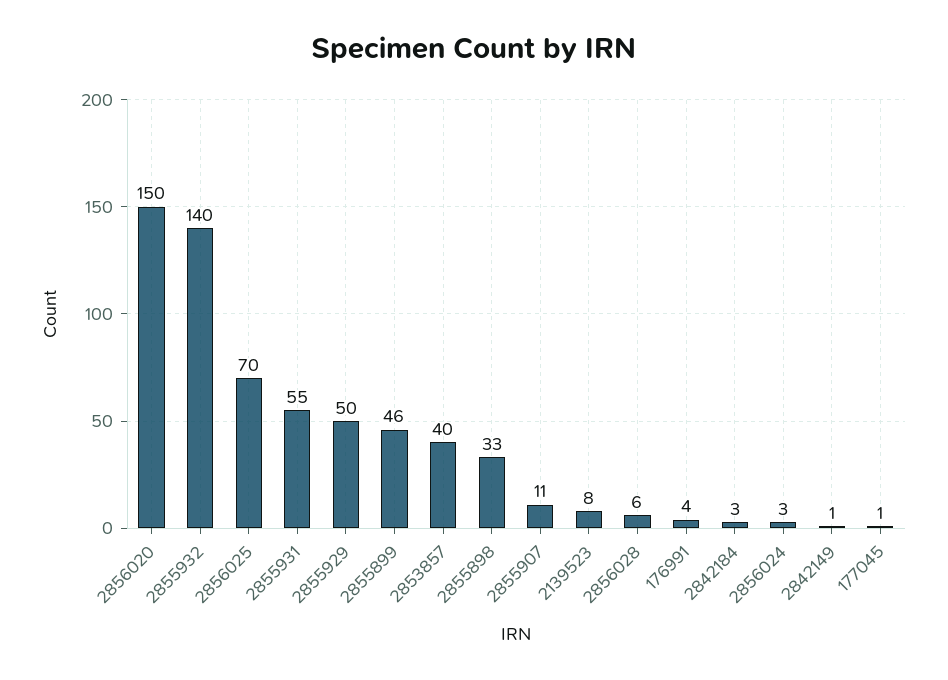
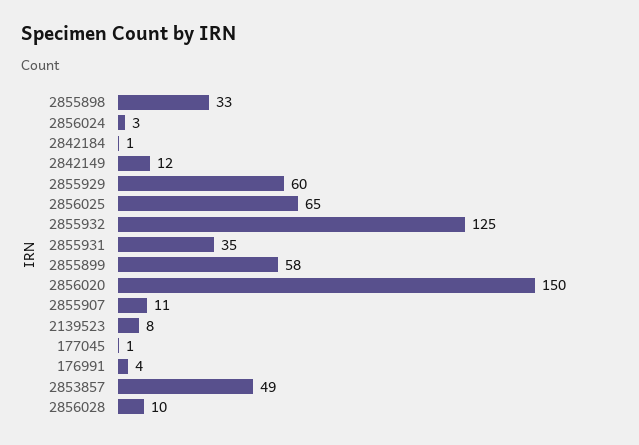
2855932: 140 -> 125
2856025: 70 -> 65
2855931: 55 -> 35
2855929: 50 -> 60
2855899: 46 -> 58
2853857: 40 -> 49
2856028: 6 -> 10
2842184: 3 -> 1
2842149: 1 -> 12

